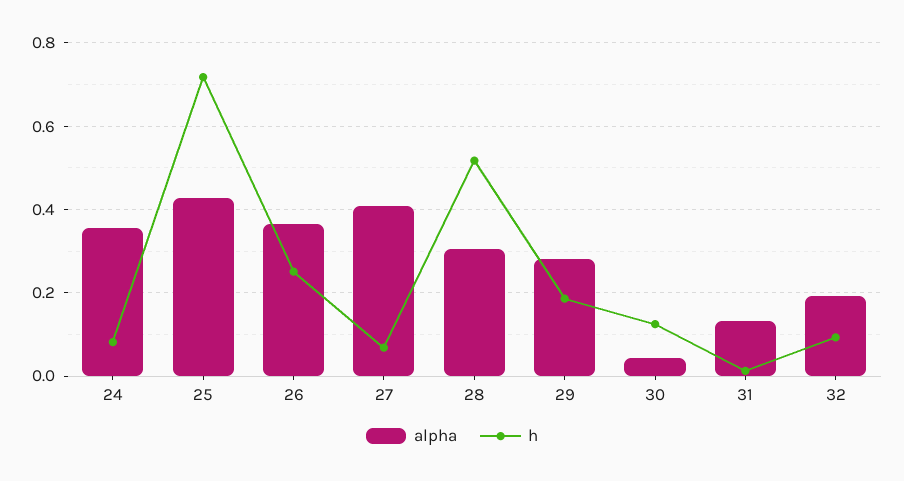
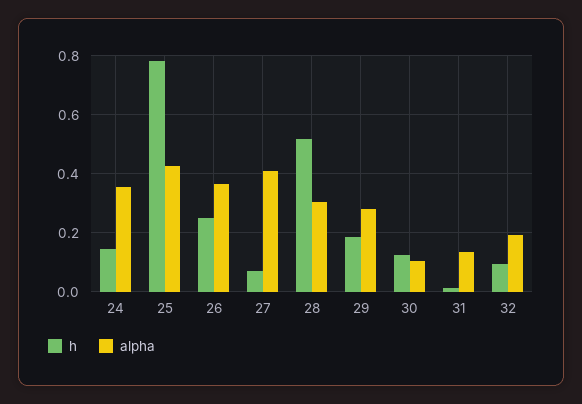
h, 24: 0.08 -> 0.15
h, 25: 0.72 -> 0.775
alpha, 30: 0.04 -> 0.1

